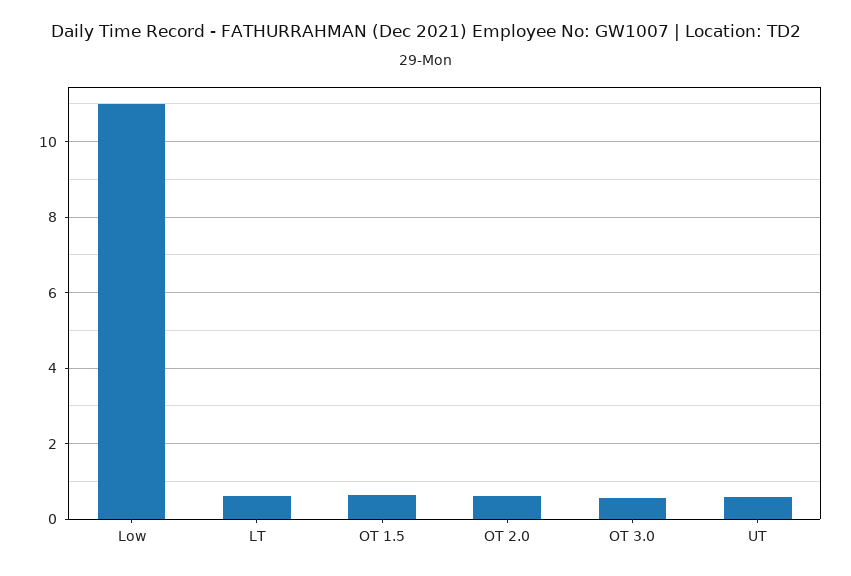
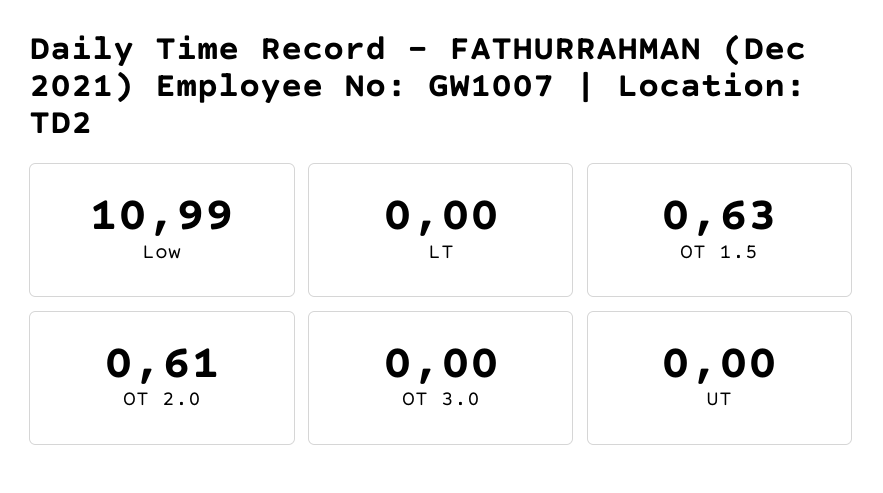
LT: 0.6 -> 0
OT 3.0: 0.6 -> 0
UT: 0.6 -> 0

